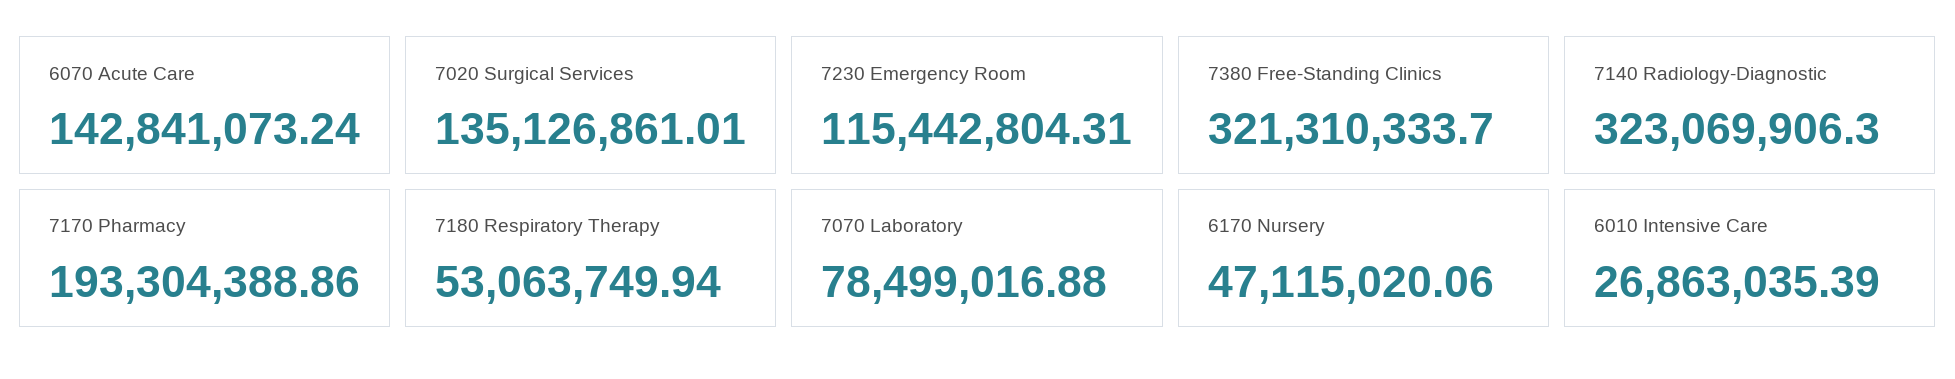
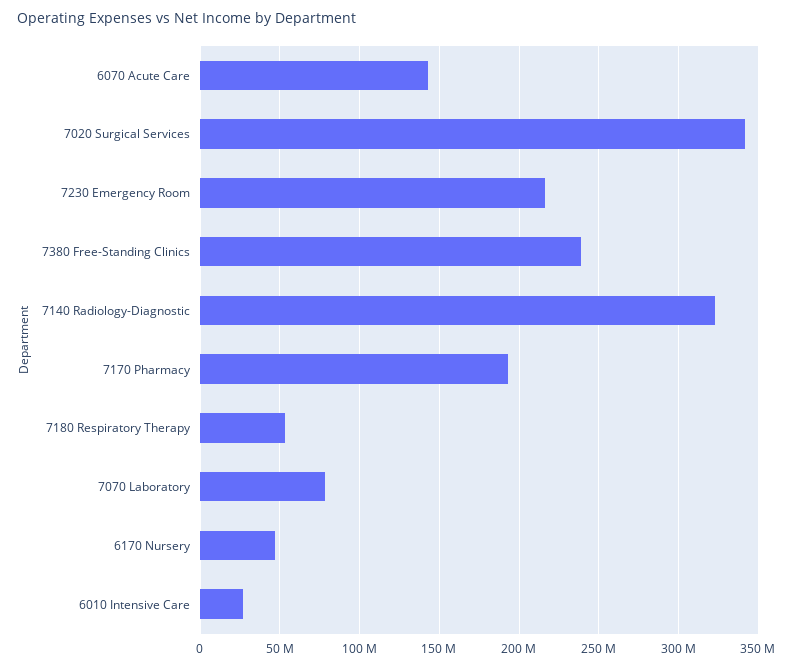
7020 Surgical Services: 135126861.01 -> 340000000
7230 Emergency Room: 115442804.31 -> 215000000
7380 Free-Standing Clinics: 321310333.7 -> 240000000

